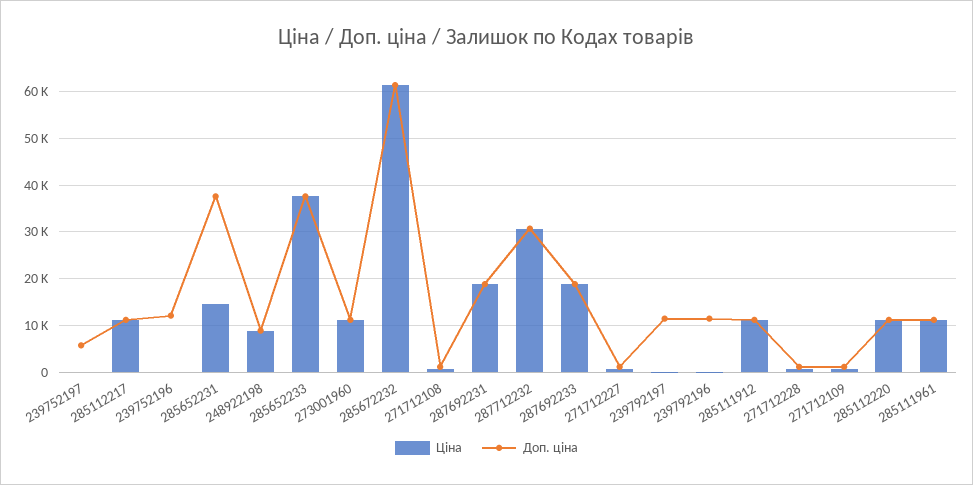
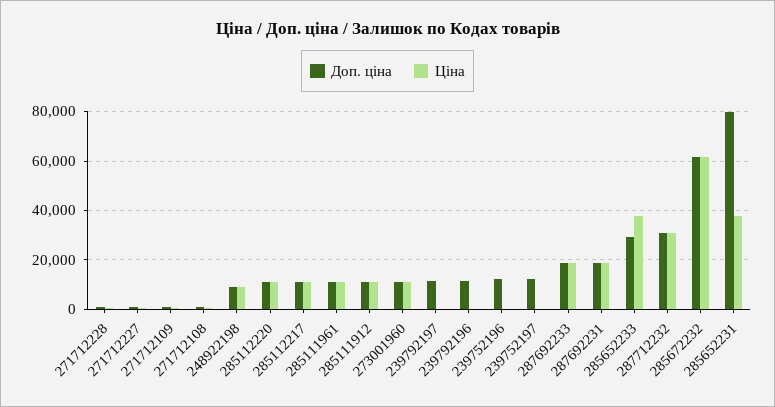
Доп. ціна, 239752197: 6000 -> 12500
Ціна, 285652231: 14000 -> 37500
Доп. ціна, 285652231: 38000 -> 80000
Доп. ціна, 285652233: 38000 -> 30000

